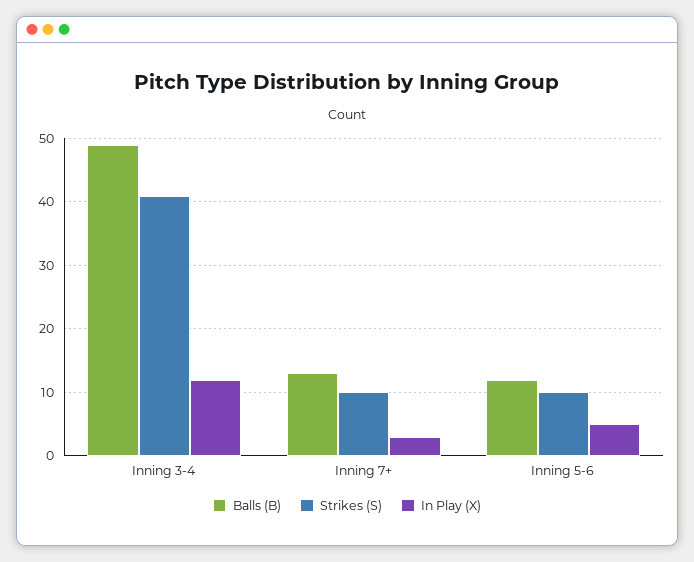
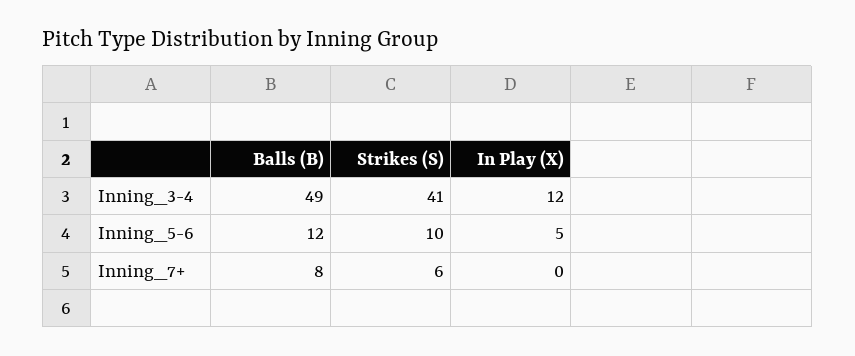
Balls (B), Inning 7+: 13 -> 8
Strikes (S), Inning 7+: 10 -> 6
In Play (X), Inning 7+: 3 -> 0

